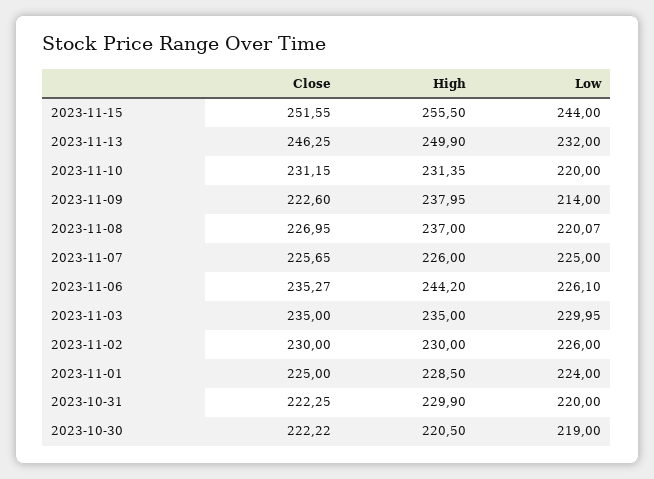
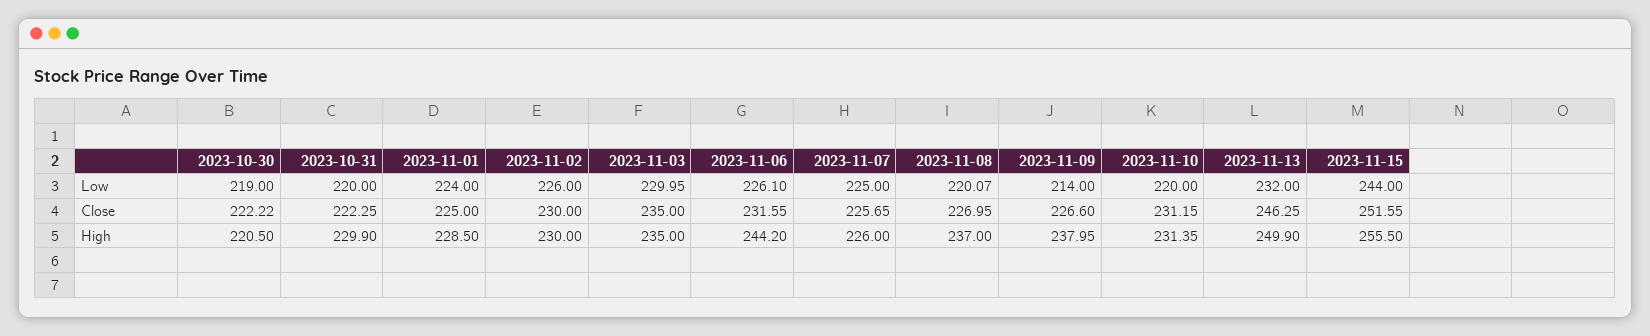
Close, 2023-11-09: 222.6 -> 226.6
Close, 2023-11-06: 235.27 -> 231.55

